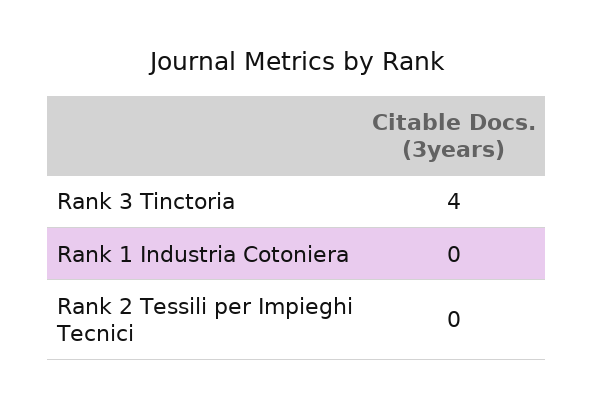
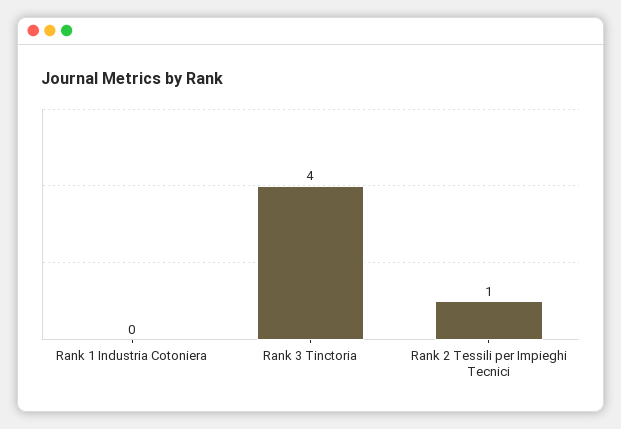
Rank 2 Tessili per Impieghi Tecnici: 0 -> 1

